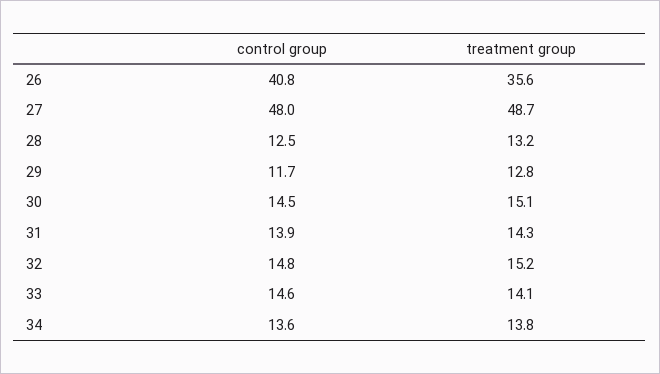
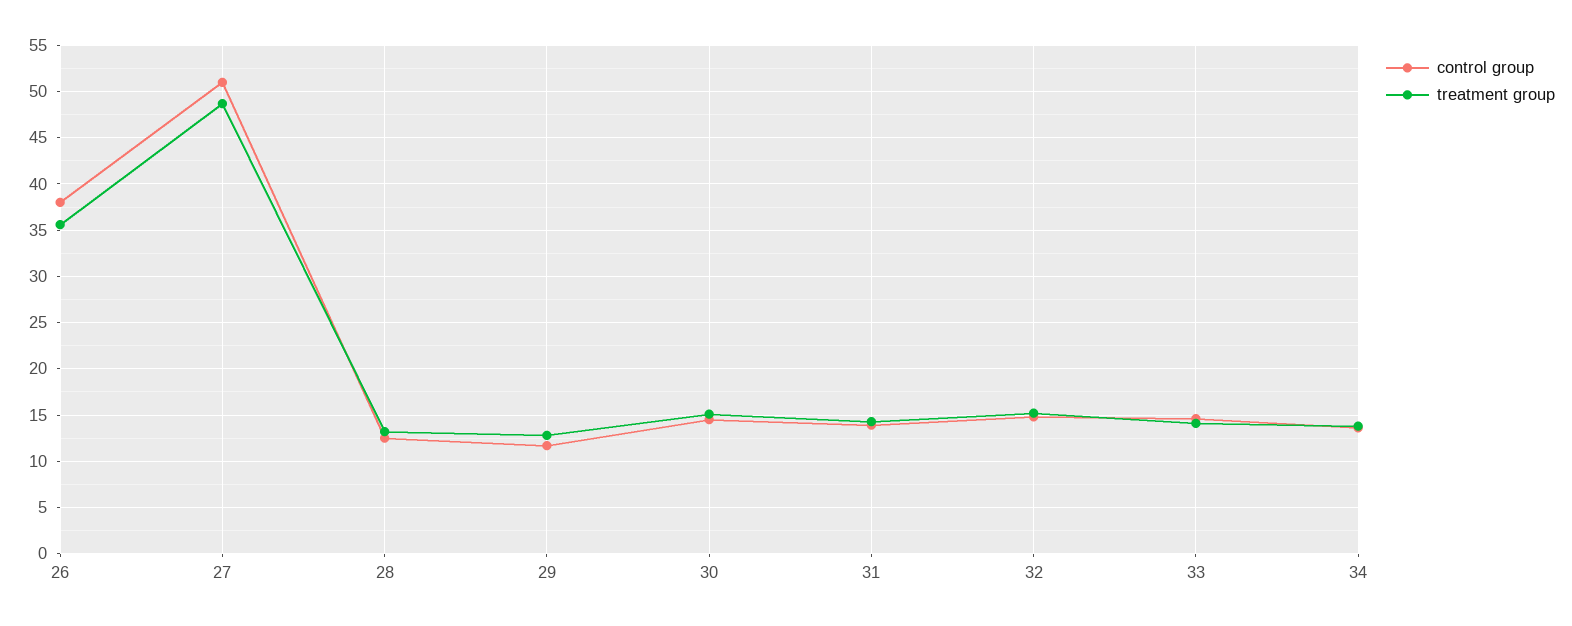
control group, 26: 40.8 -> 38
control group, 27: 48 -> 51

